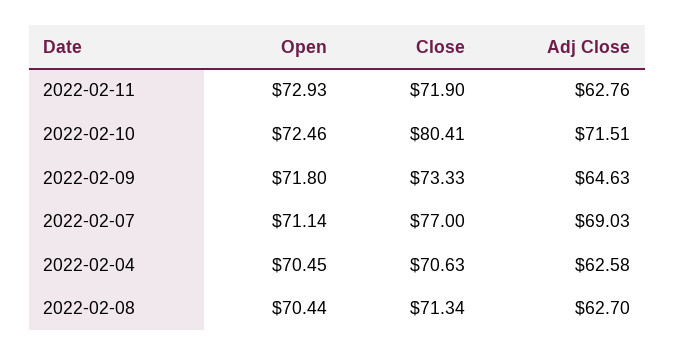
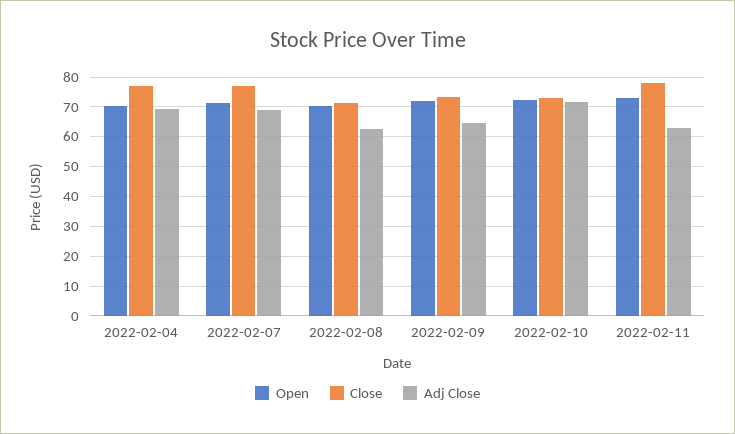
Close, 2022-02-11: 71.9 -> 77.5
Close, 2022-02-10: 80.41 -> 72.5
Close, 2022-02-04: 70.63 -> 77.5
Adj Close, 2022-02-04: 62.58 -> 70

